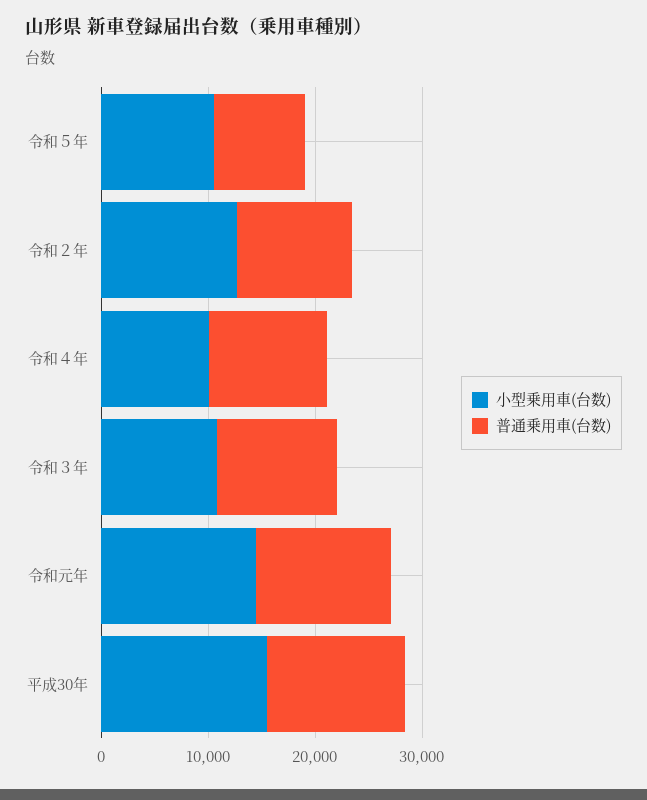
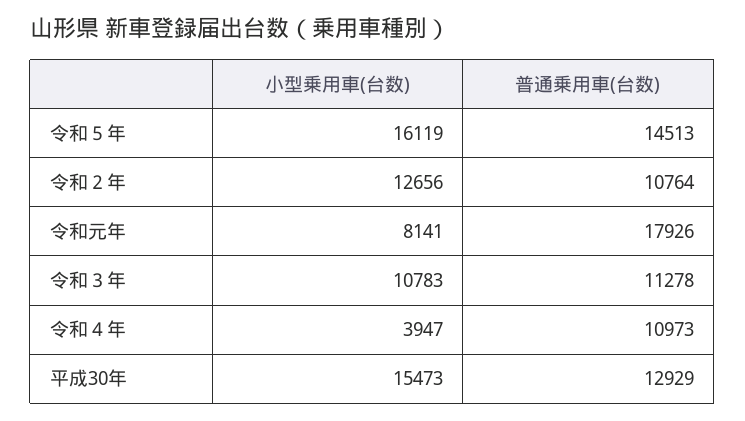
小型乗用車(台数), 令和５年: 10000 -> 16119
普通乗用車(台数), 令和５年: 8000 -> 14513
小型乗用車(台数), 令和４年: 10000 -> 3947
小型乗用車(台数), 令和元年: 14000 -> 8141
普通乗用車(台数), 令和元年: 12000 -> 17926

